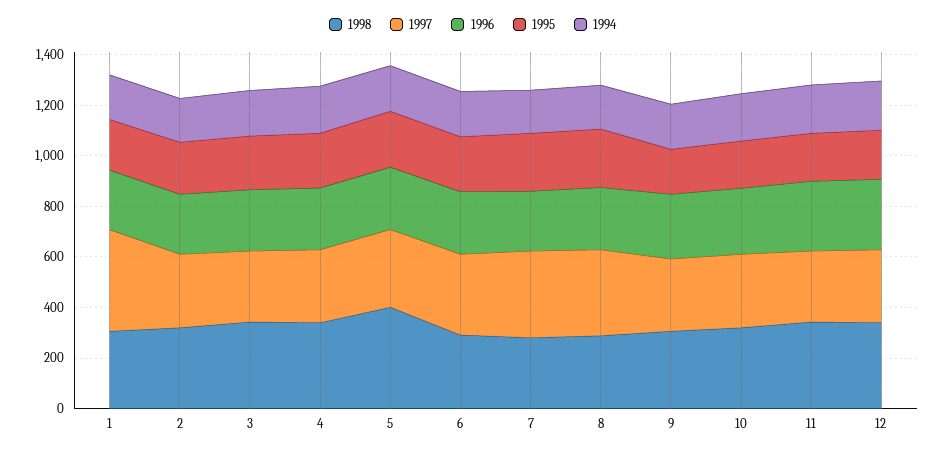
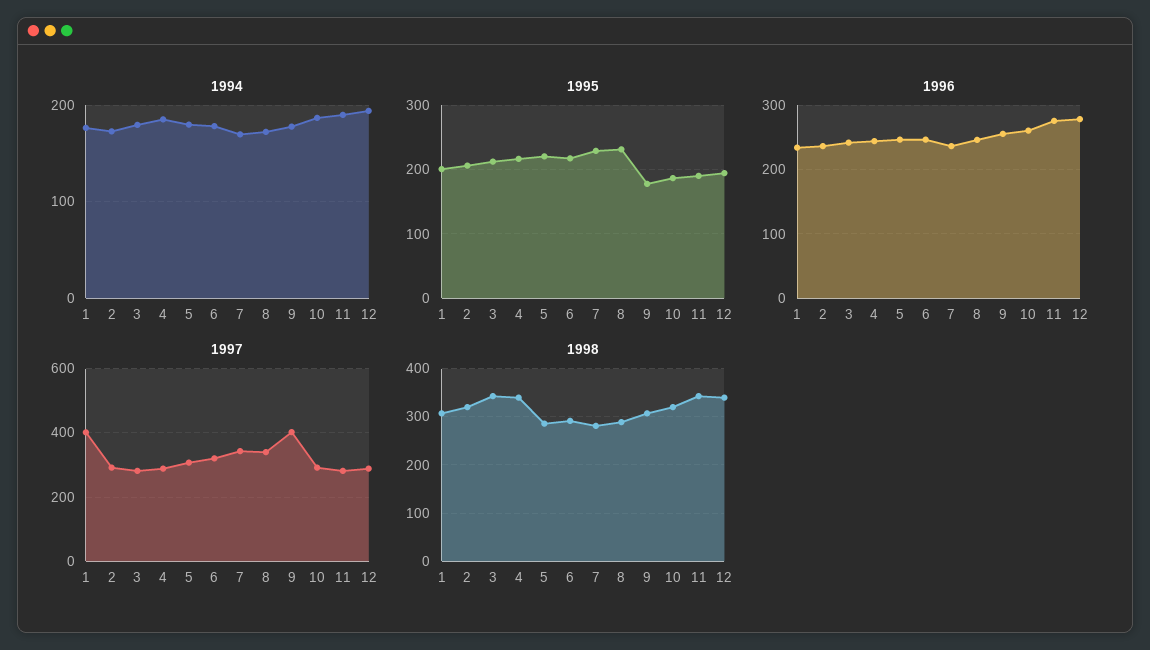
1998, 5: 400 -> 280
1997, 9: 300 -> 400

